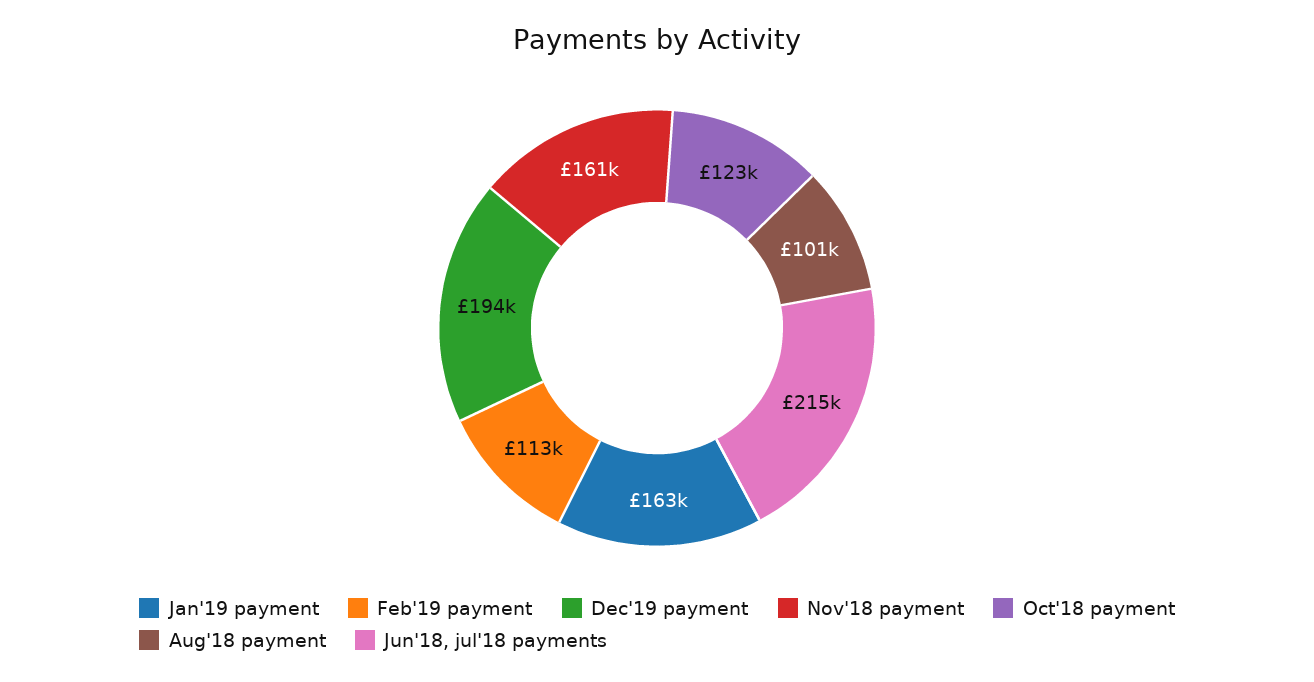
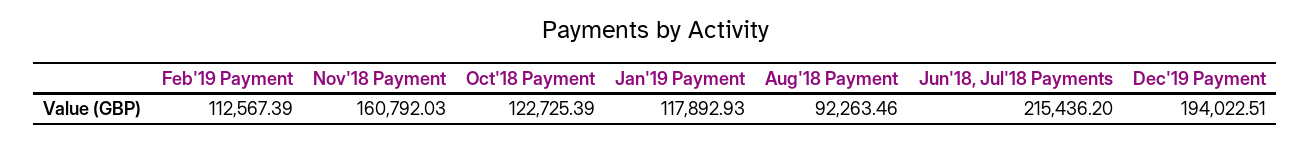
Jan'19 payment: 163000 -> 117892.93
Aug'18 payment: 101000 -> 92263.46

